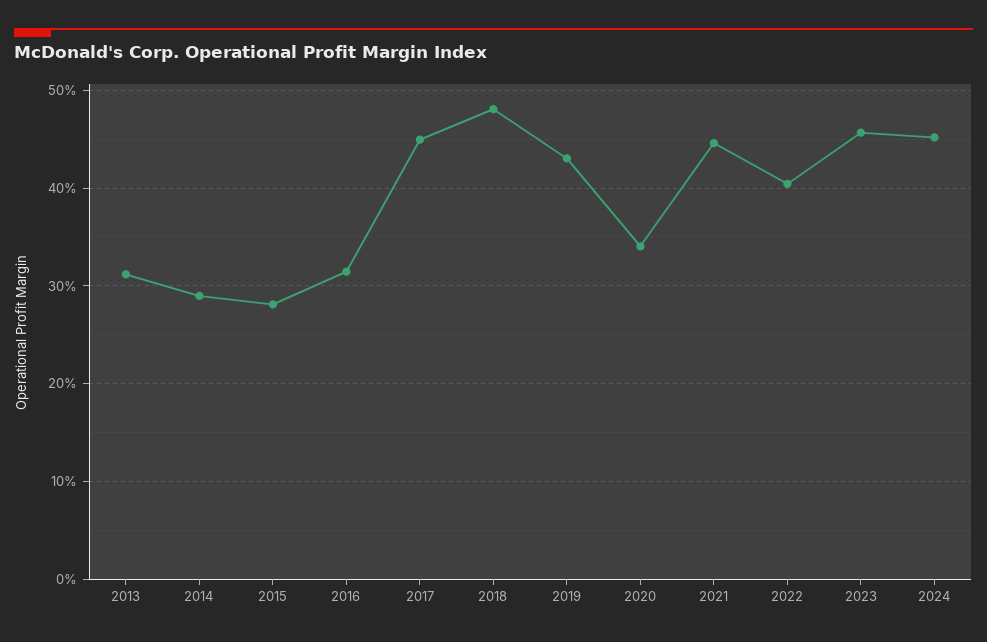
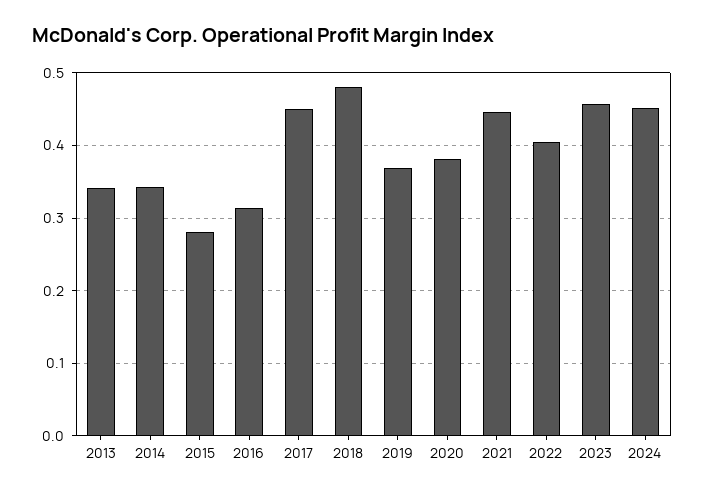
2013: 0.31 -> 0.34
2014: 0.29 -> 0.34
2019: 0.43 -> 0.37
2020: 0.34 -> 0.38

